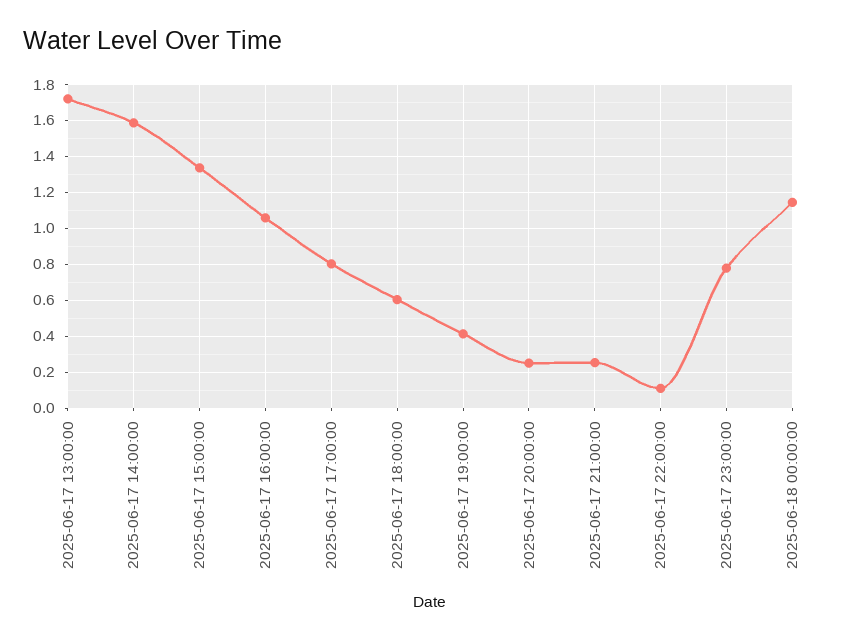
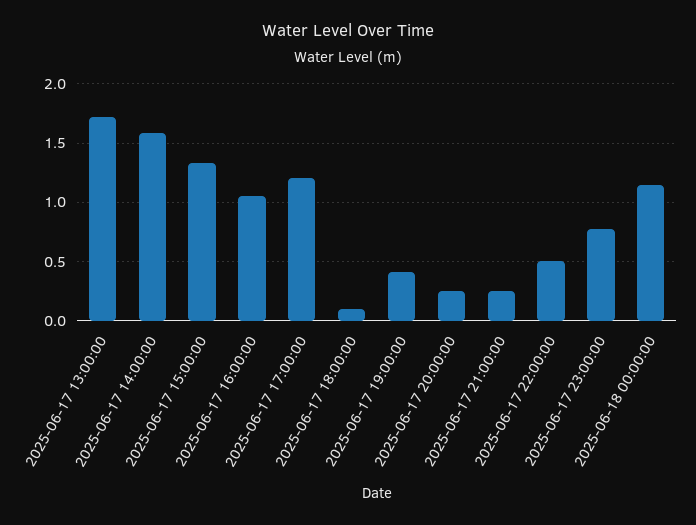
2025-06-17 17:00:00: 0.8 -> 1.2
2025-06-17 18:00:00: 0.6 -> 0.1
2025-06-17 22:00:00: 0.1 -> 0.5

